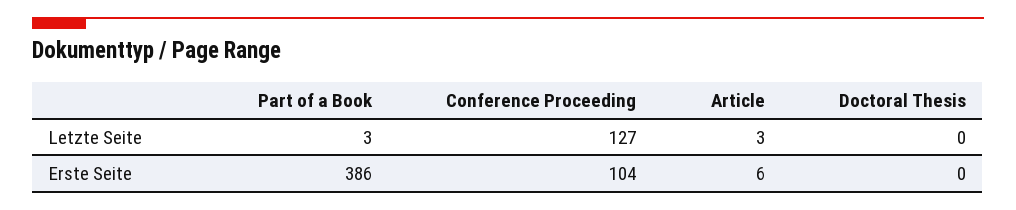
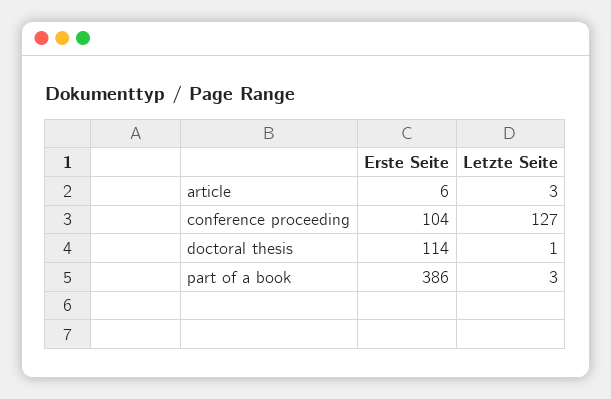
Doctoral Thesis, Letzte Seite: 0 -> 1
Doctoral Thesis, Erste Seite: 0 -> 114

